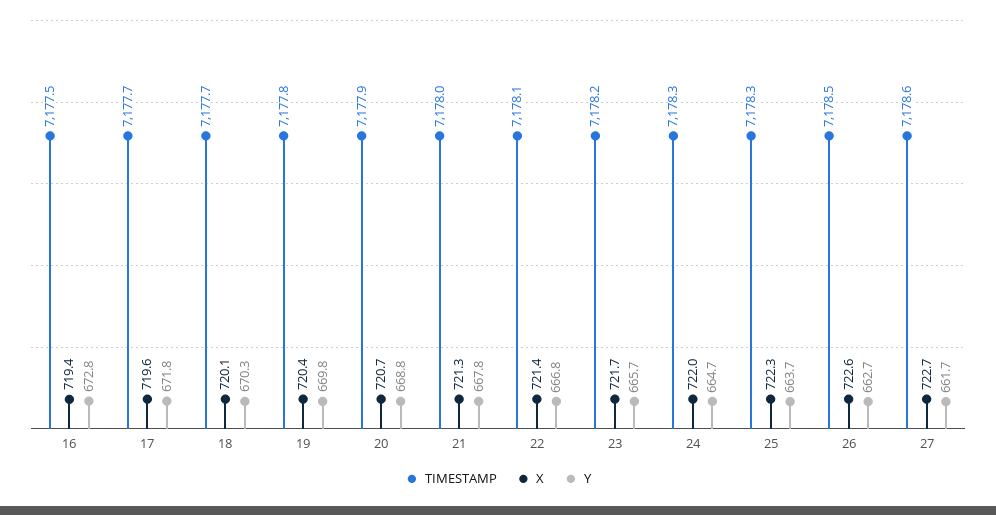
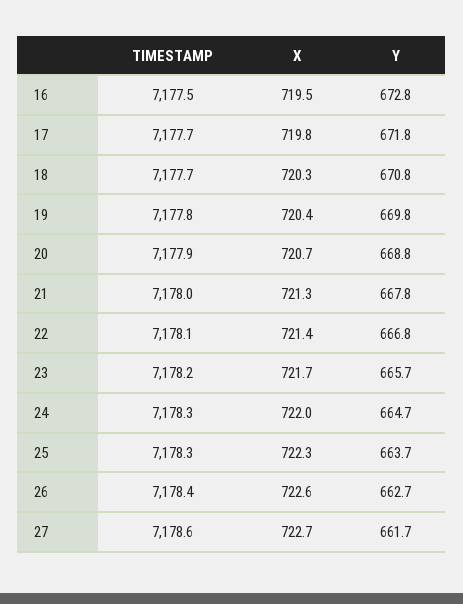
X, 16: 719.4 -> 719.5
X, 17: 719.6 -> 719.8
X, 18: 720.1 -> 720.3
Y, 18: 670.3 -> 670.8
TIMESTAMP, 26: 7178.5 -> 7178.4

